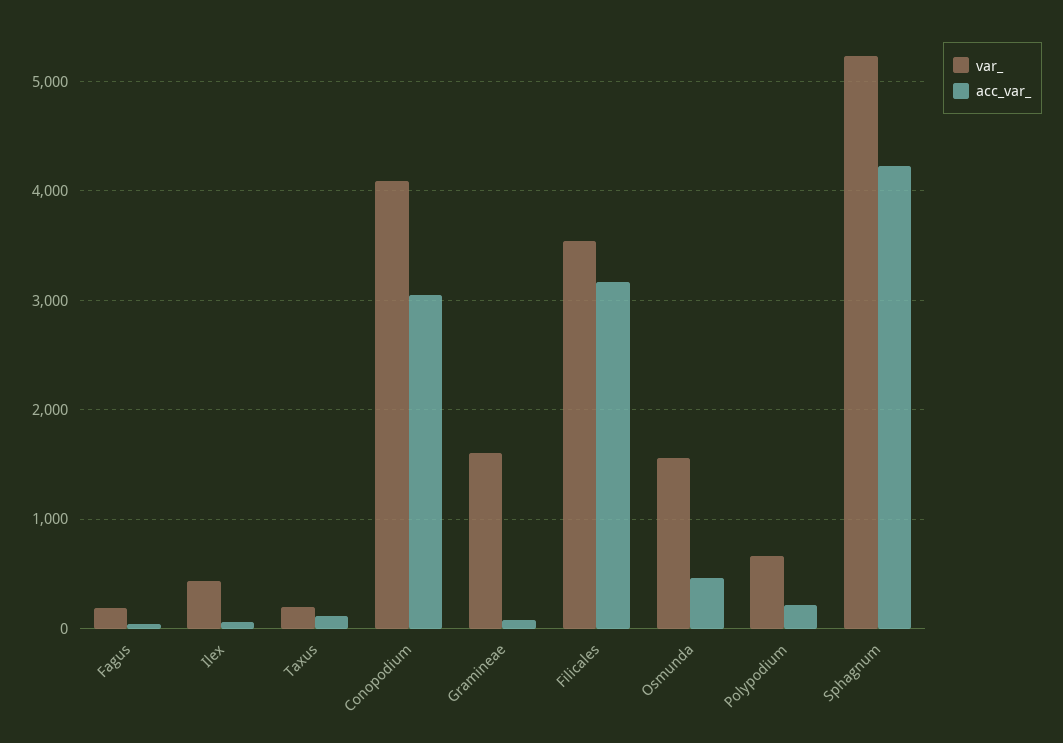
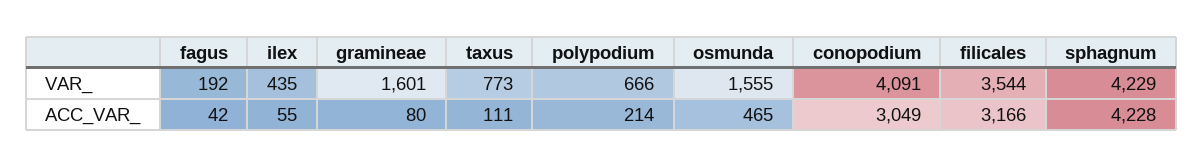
var_, Taxus: 200 -> 773
var_, Sphagnum: 5200 -> 4229

